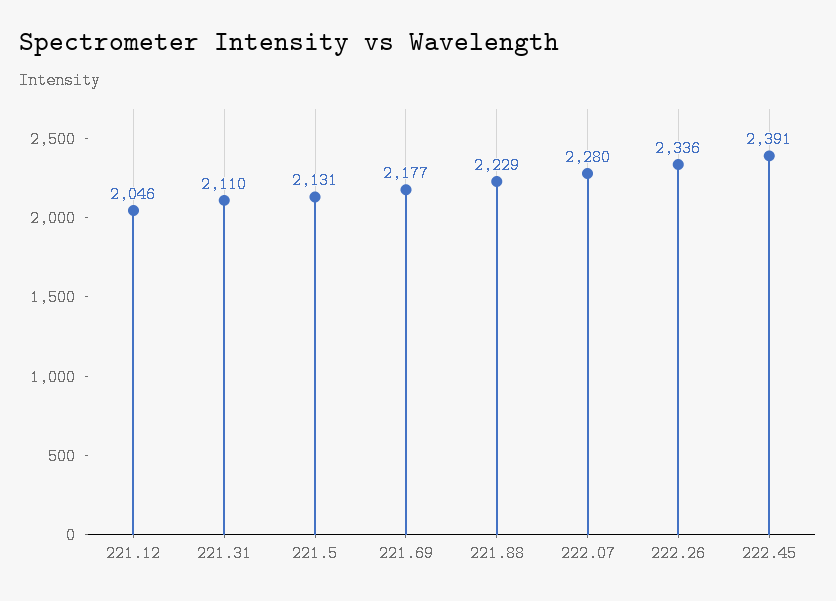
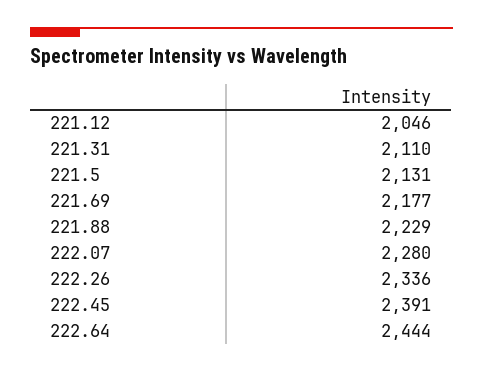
222.64: none -> 2444

